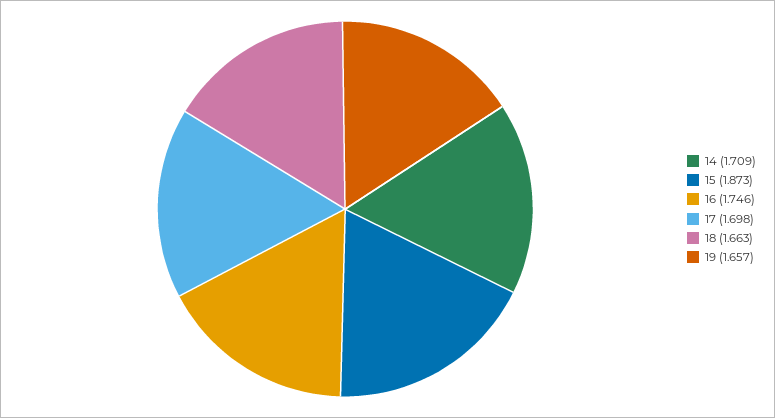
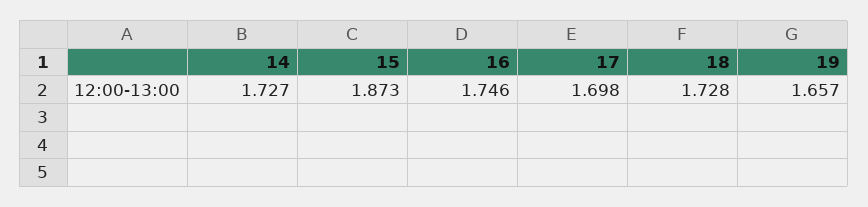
14: 1.709 -> 1.727
18: 1.663 -> 1.728

